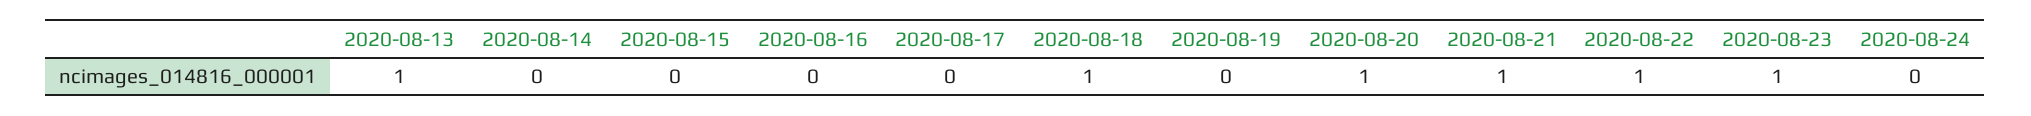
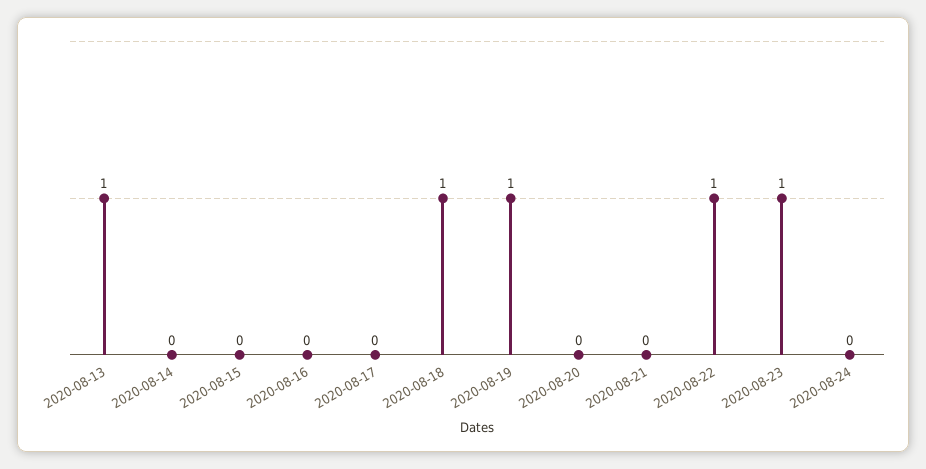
2020-08-19: 0 -> 1
2020-08-20: 1 -> 0
2020-08-21: 1 -> 0

